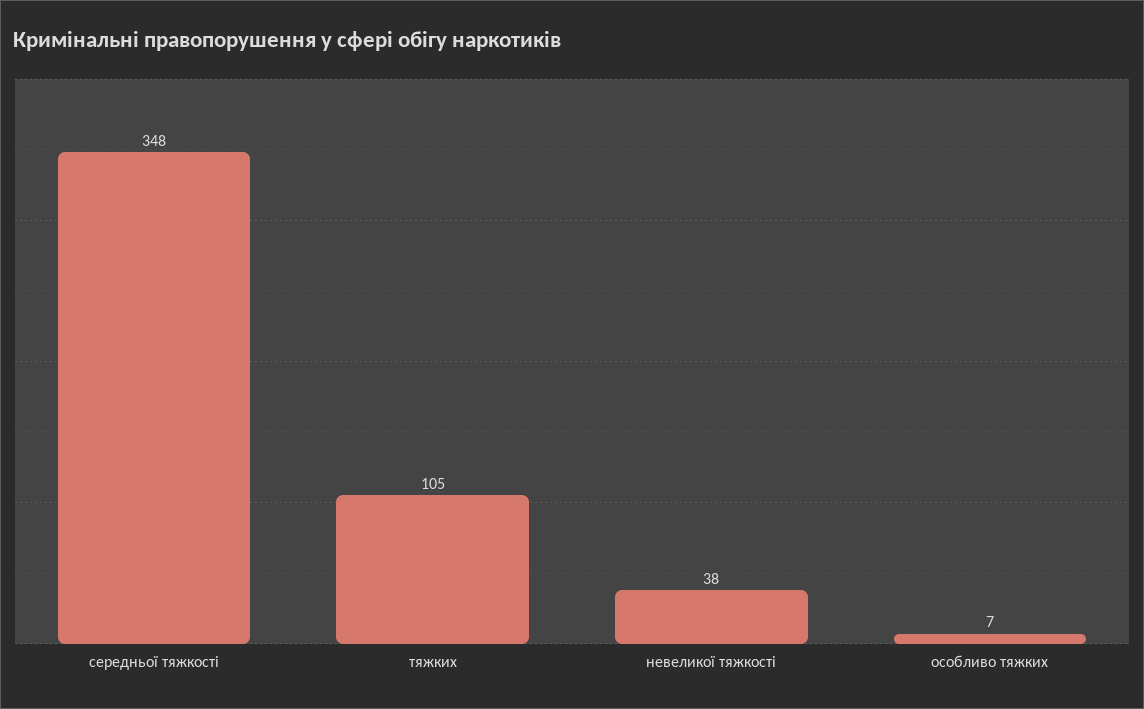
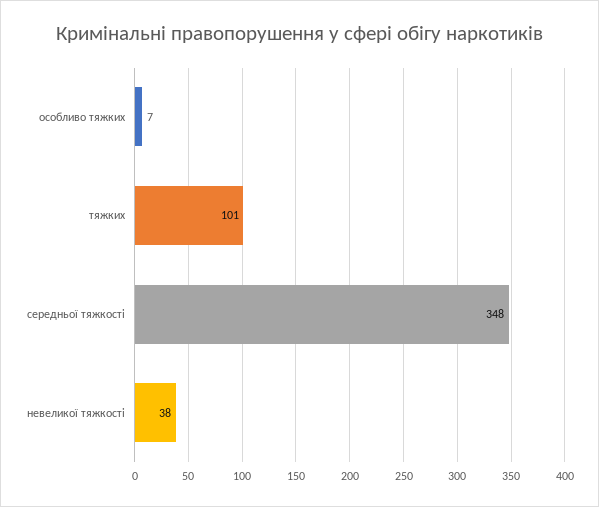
тяжких: 105 -> 101

